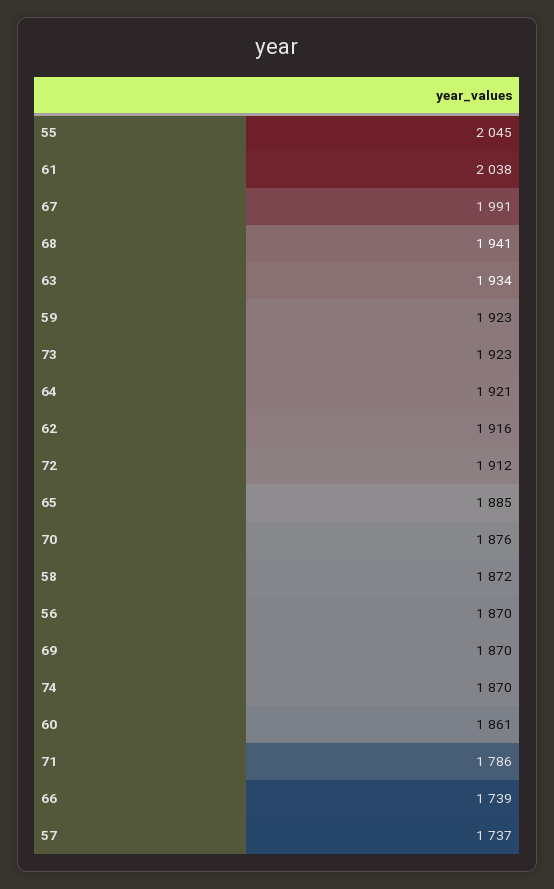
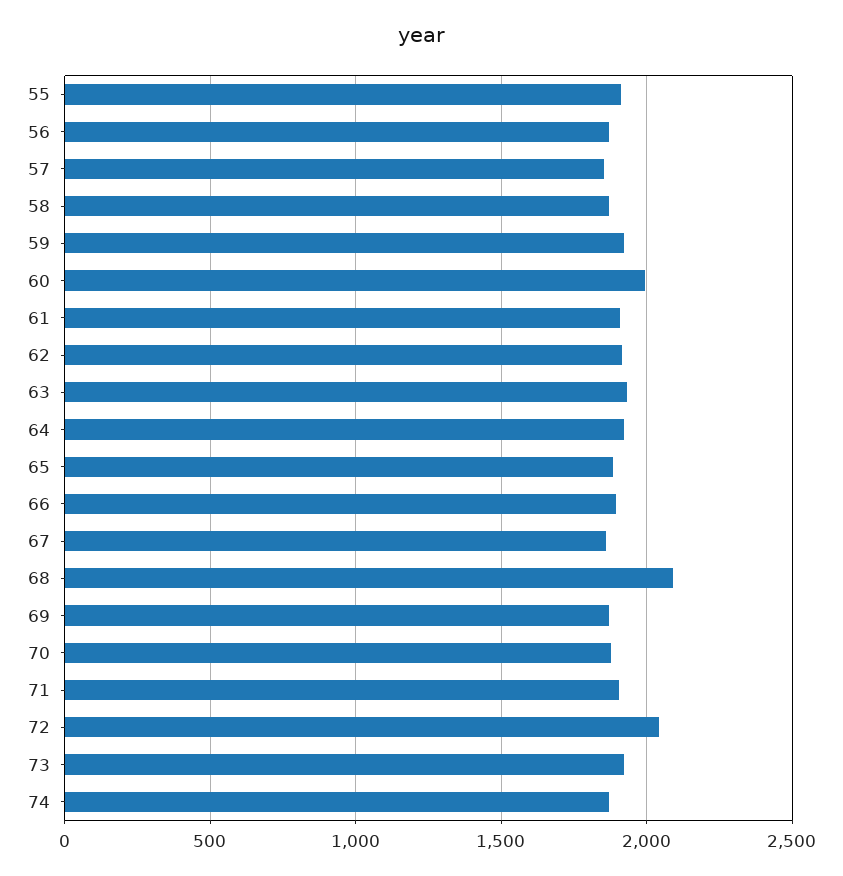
55: 2045 -> 1900
61: 2038 -> 1900
67: 1991 -> 1850
68: 1941 -> 2100
72: 1912 -> 2050
60: 1861 -> 2000
71: 1786 -> 1900
66: 1739 -> 1900
57: 1737 -> 1850

